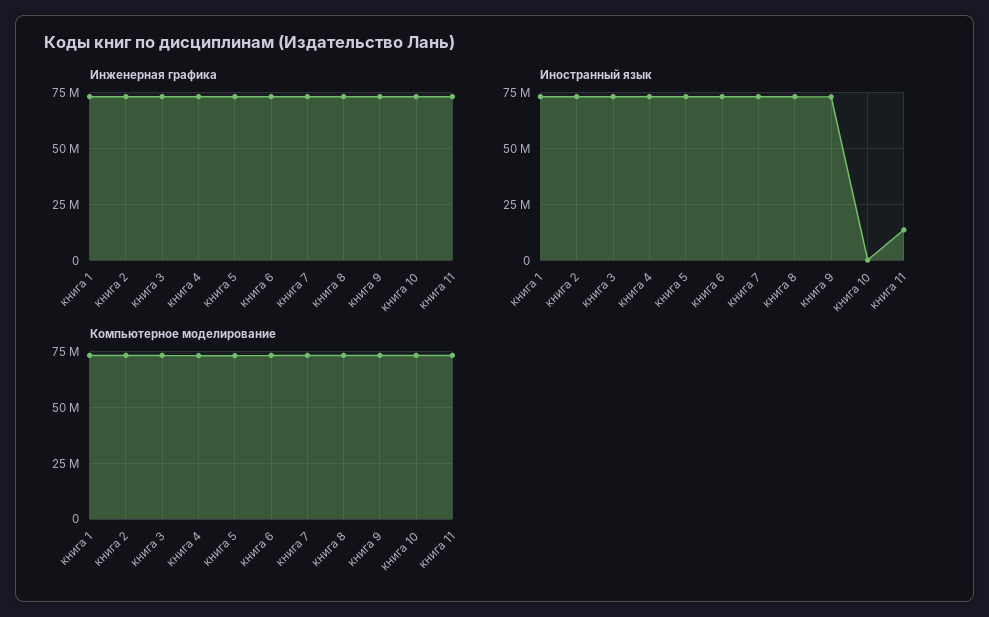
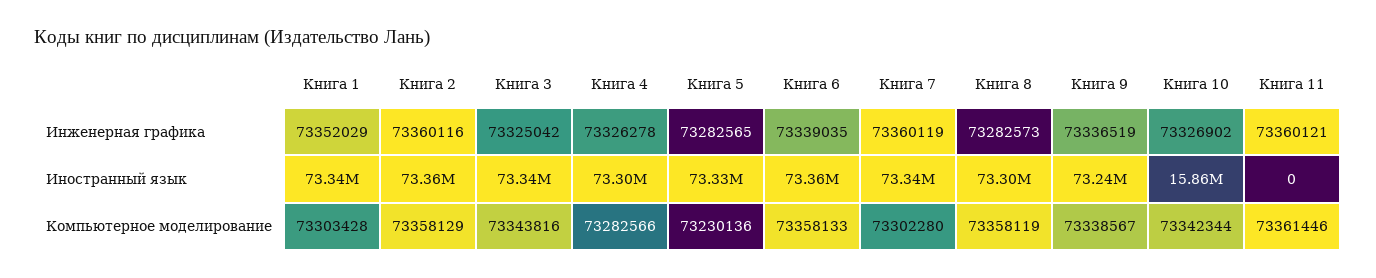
Иностранный язык, книга 10: 0 -> 15860000
Иностранный язык, книга 11: 15000000 -> 0

